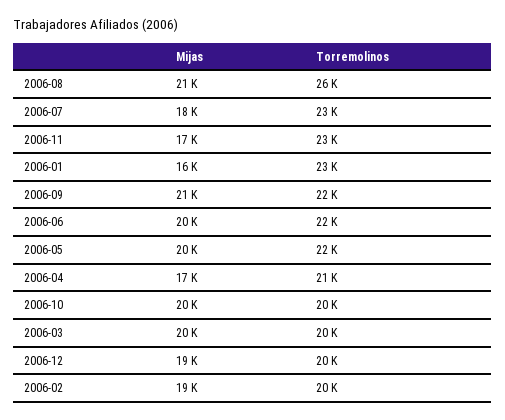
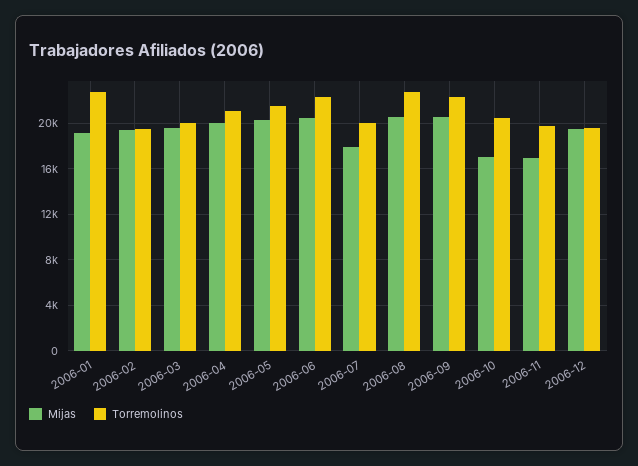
Torremolinos, 2006-08: 26000 -> 23000
Torremolinos, 2006-07: 23000 -> 20000
Torremolinos, 2006-11: 23000 -> 20000
Mijas, 2006-01: 16000 -> 19000
Mijas, 2006-04: 17000 -> 20000
Mijas, 2006-10: 20000 -> 17000

